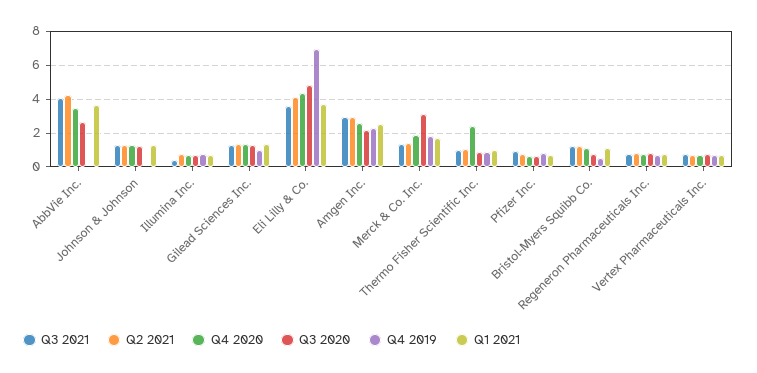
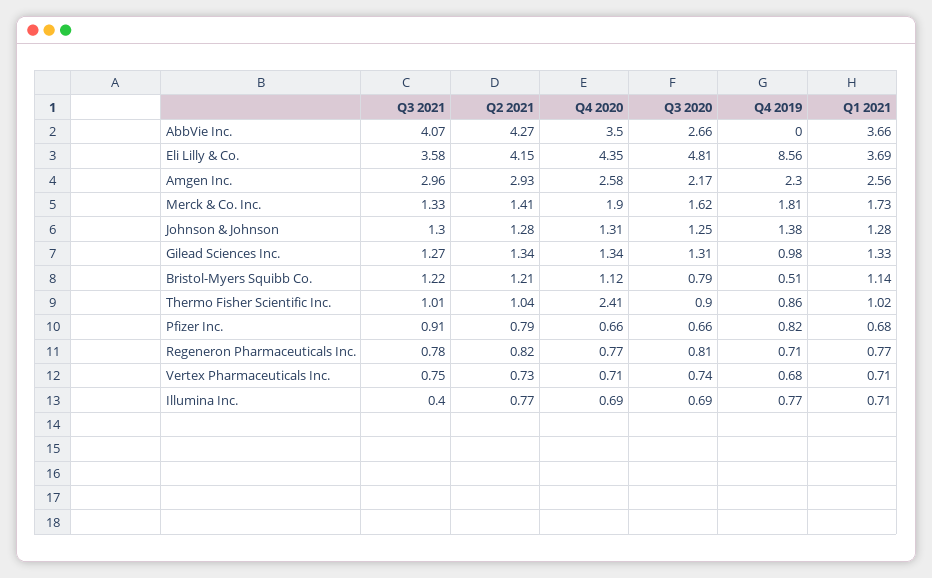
Q4 2019, Johnson & Johnson: 0 -> 1.38
Q4 2019, Eli Lilly & Co.: 7 -> 8.56
Q3 2020, Merck & Co. Inc.: 3 -> 1.62

